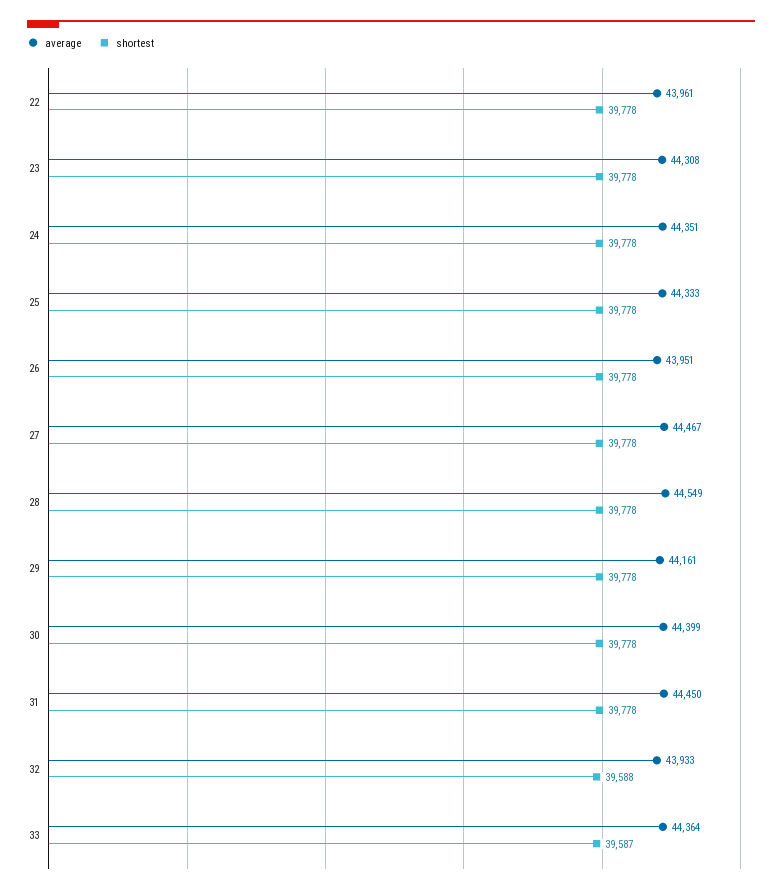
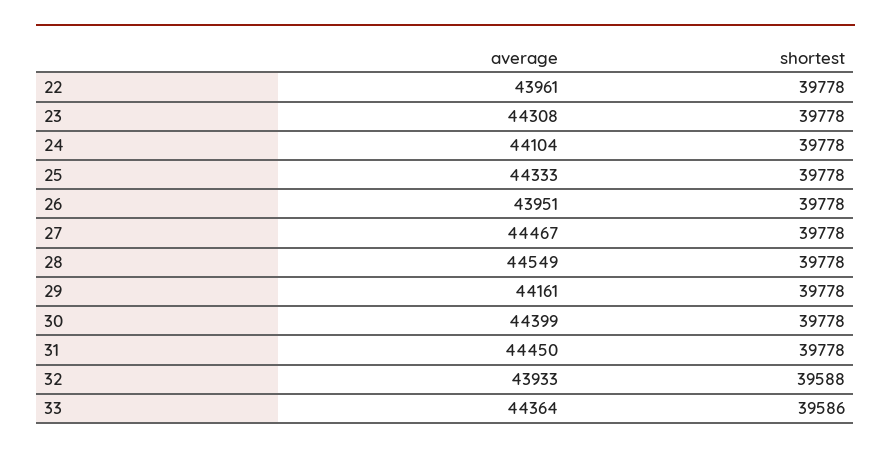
average, 24: 44351 -> 44104
shortest, 33: 39587 -> 39586

